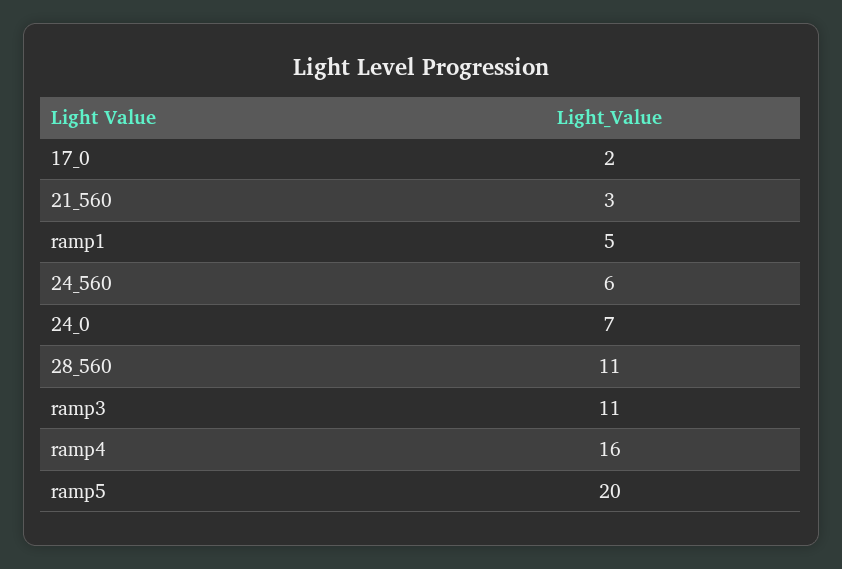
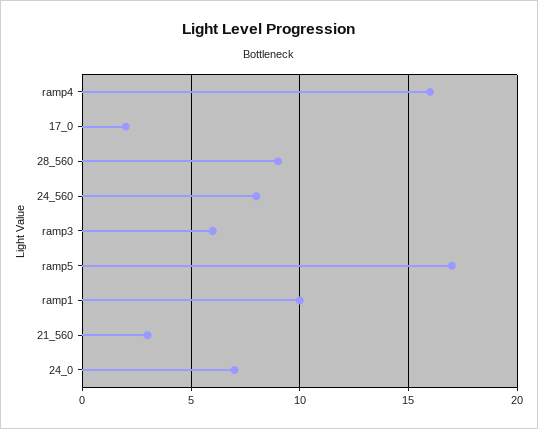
ramp1: 5 -> 10
24_560: 6 -> 8
28_560: 11 -> 9
ramp3: 11 -> 6
ramp5: 20 -> 17

